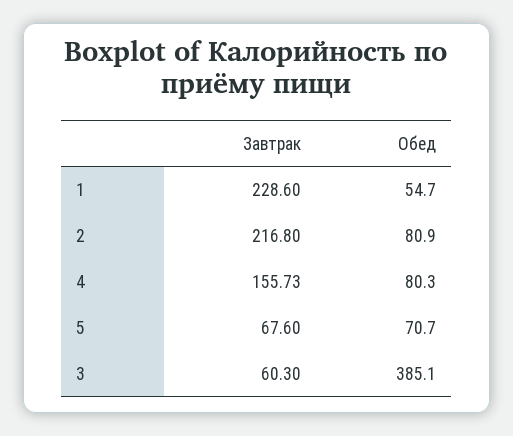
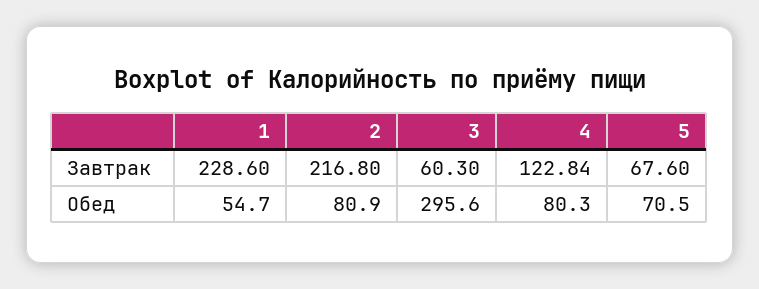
Завтрак, 4: 155.73 -> 122.84
Обед, 5: 70.7 -> 70.5
Обед, 3: 385.1 -> 295.6

